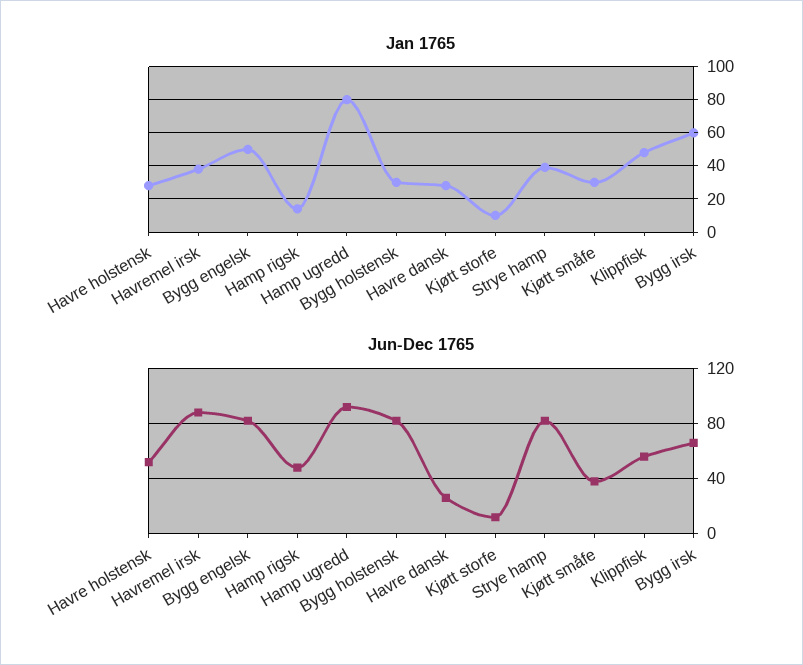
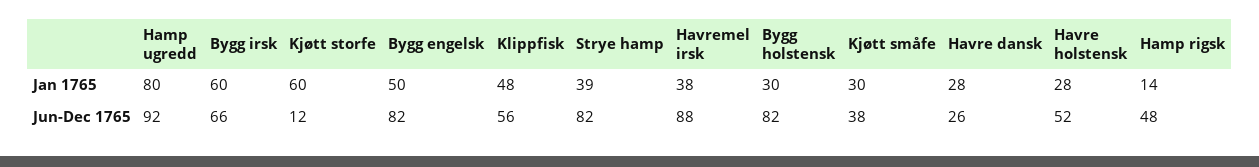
Jan 1765, Kjøtt storfe: 10 -> 60

